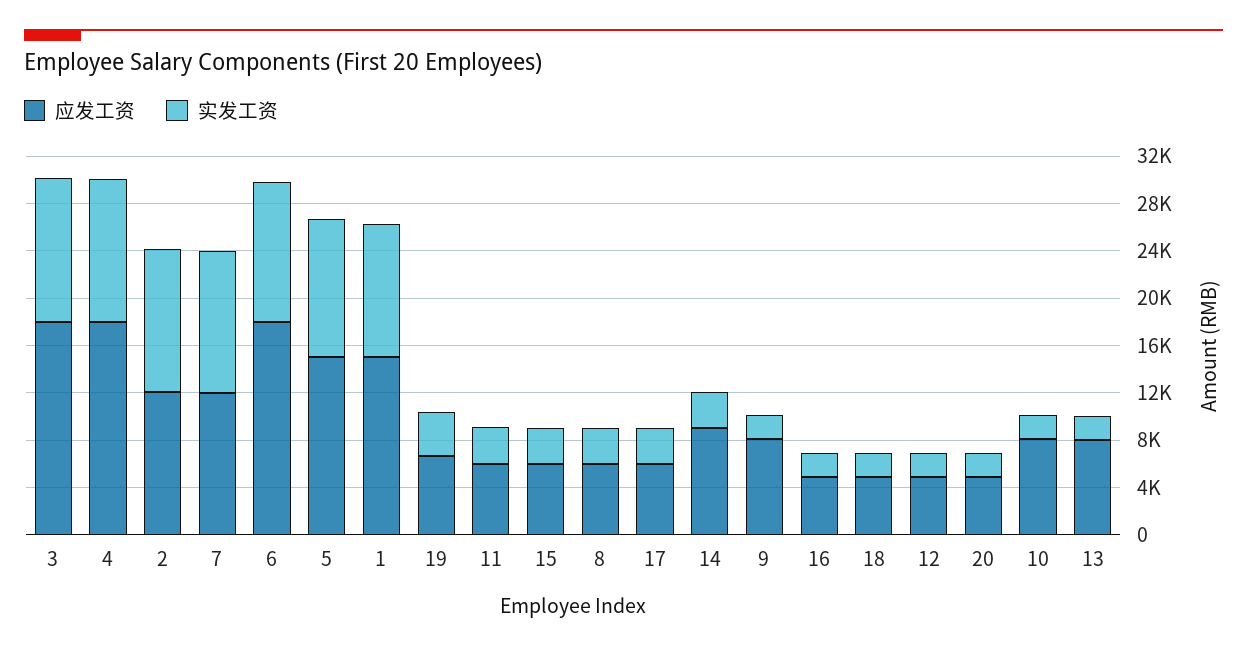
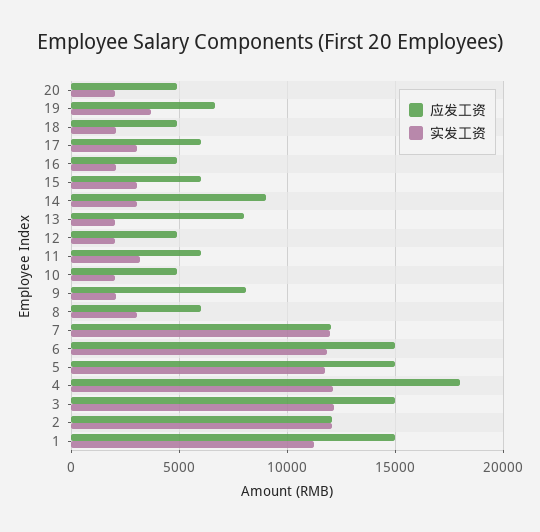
应发工资, 3: 18000 -> 15000
应发工资, 6: 18000 -> 15000
应发工资, 10: 8000 -> 5000

